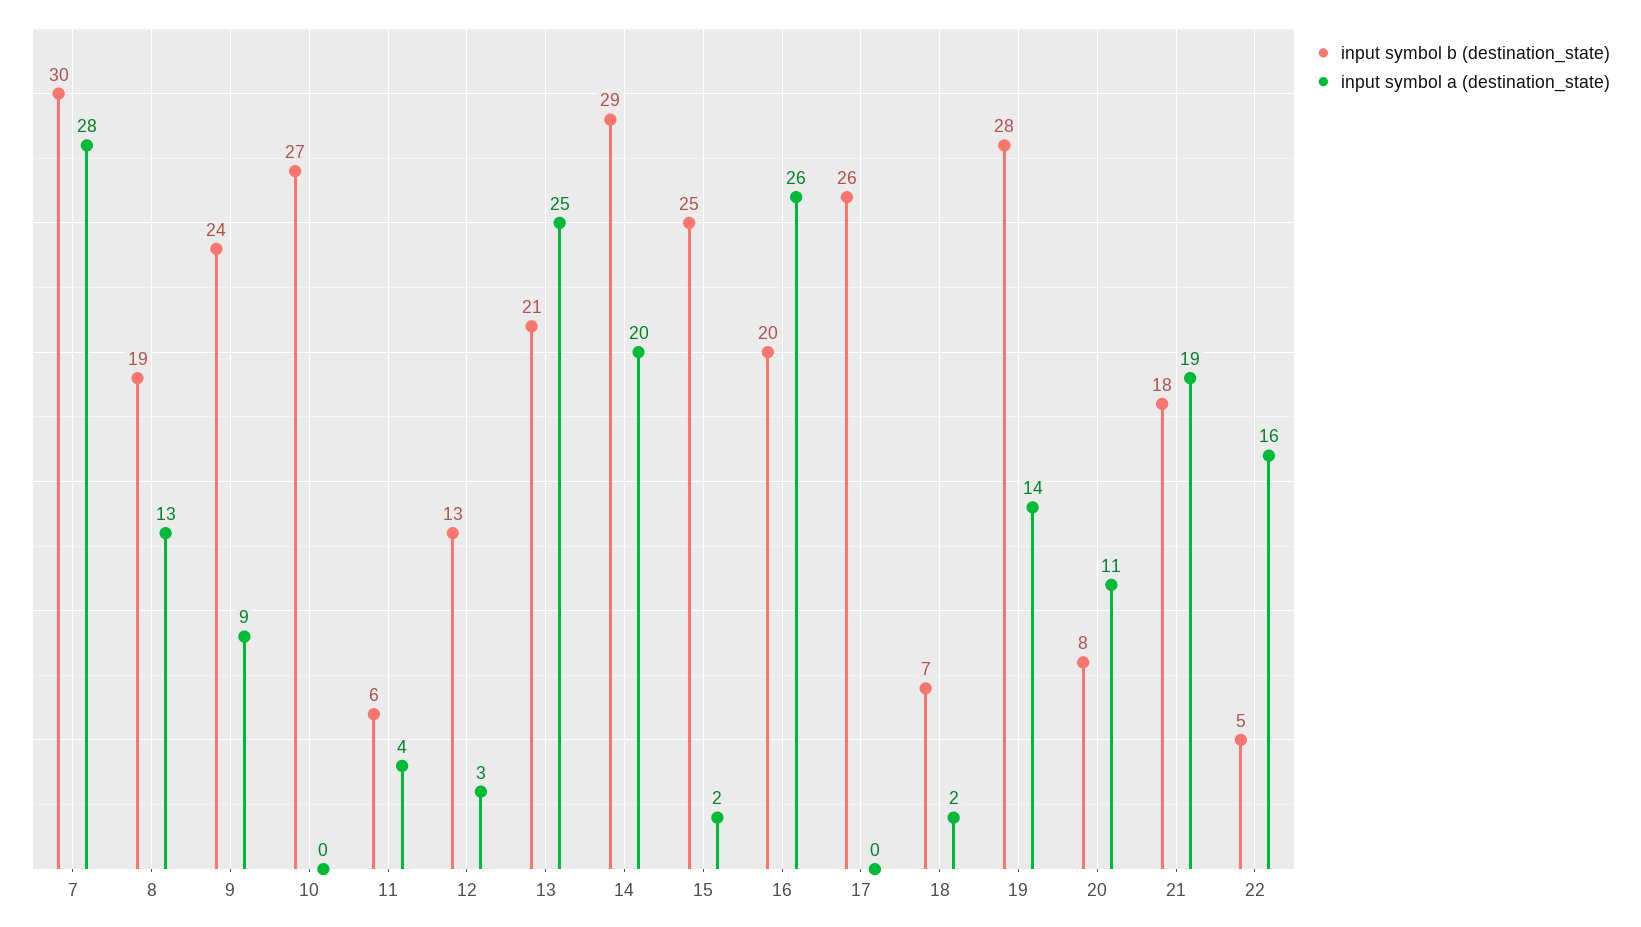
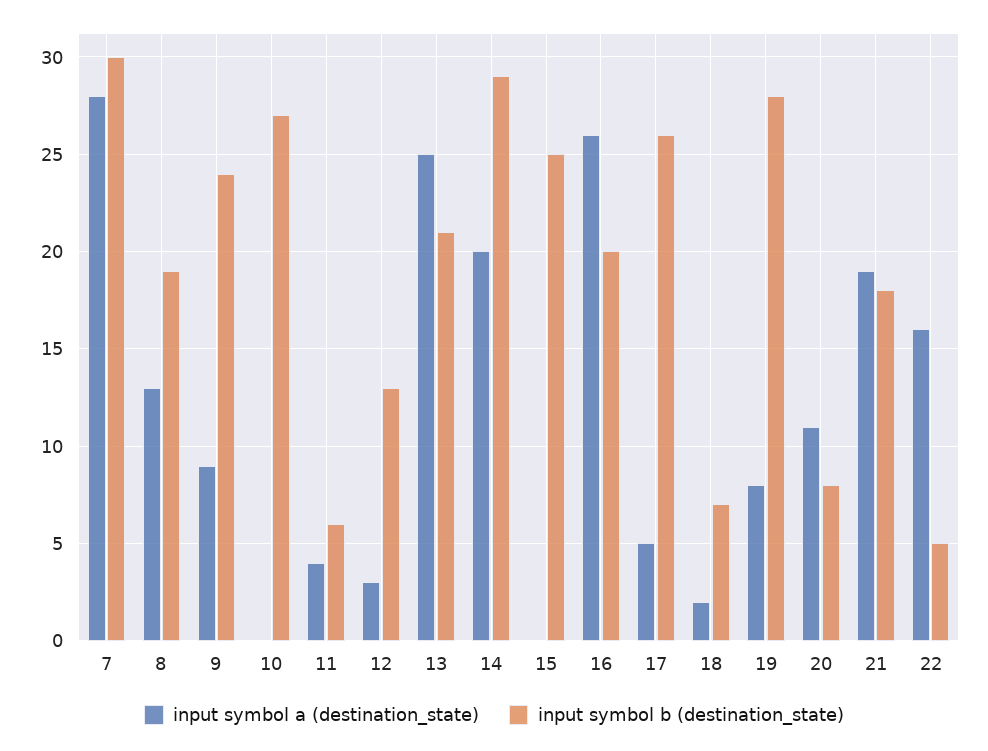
input symbol a (destination_state), 15: 2 -> 0
input symbol a (destination_state), 17: 0 -> 5
input symbol a (destination_state), 19: 14 -> 8

